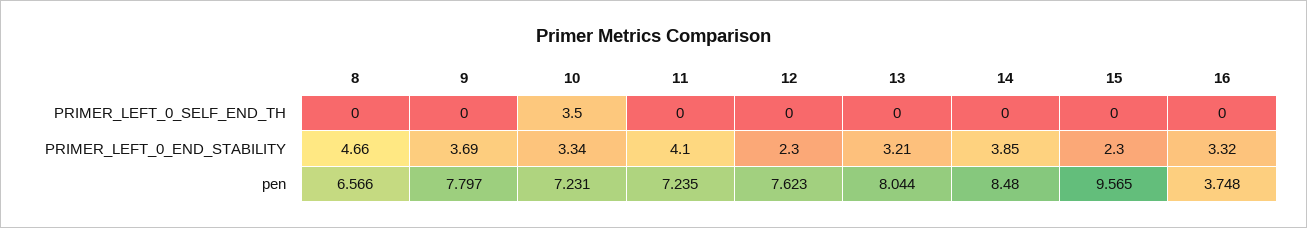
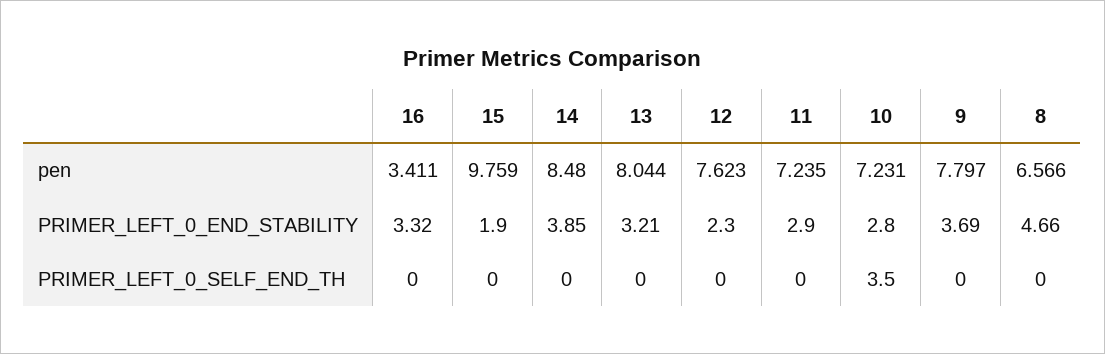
10, PRIMER_LEFT_0_END_STABILITY: 3.34 -> 2.8
11, PRIMER_LEFT_0_END_STABILITY: 4.1 -> 2.9
15, PRIMER_LEFT_0_END_STABILITY: 2.3 -> 1.9
15, pen: 9.565 -> 9.759
16, pen: 3.748 -> 3.411

